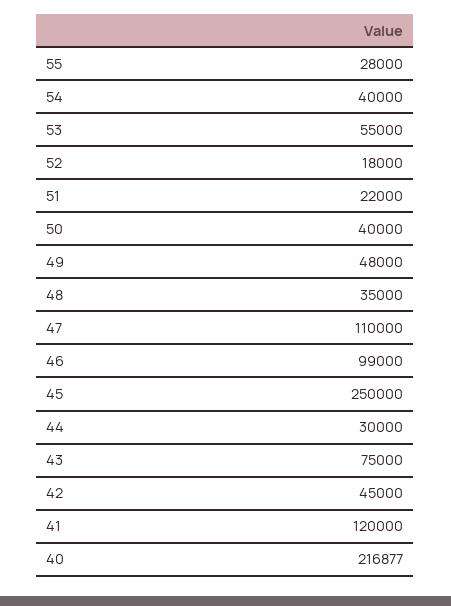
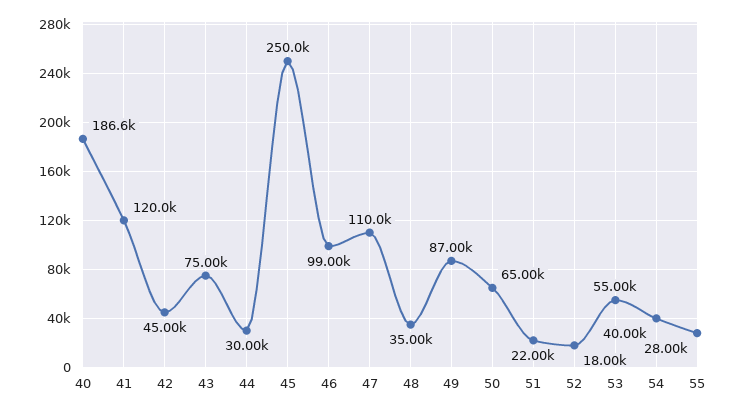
50: 40000 -> 65000
49: 48000 -> 87000
40: 216877 -> 186600

